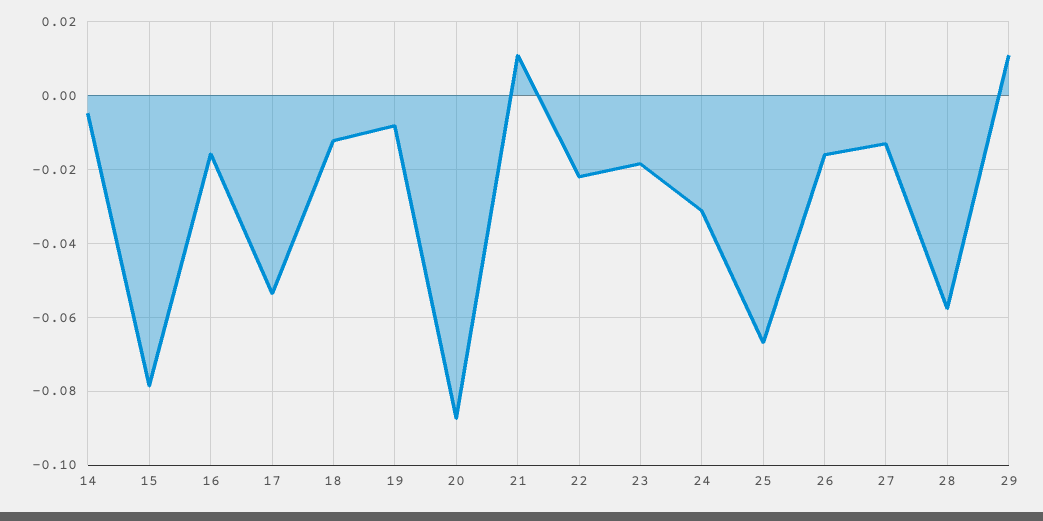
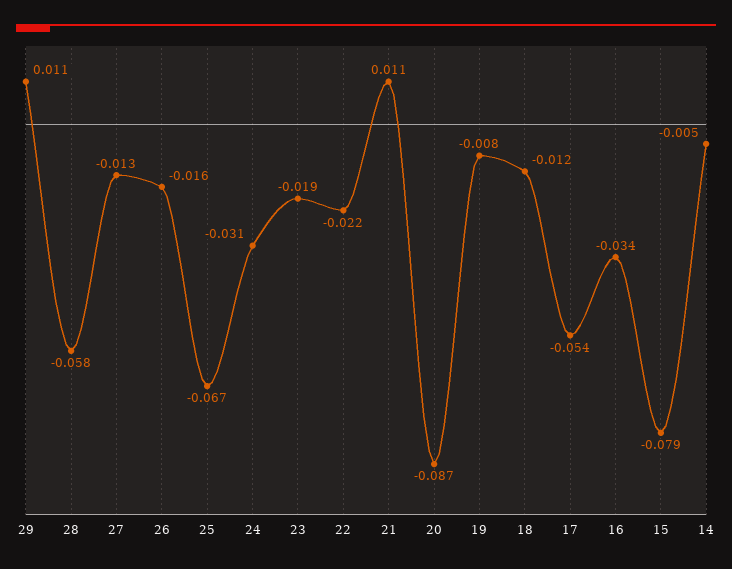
16: -0.016 -> -0.034

